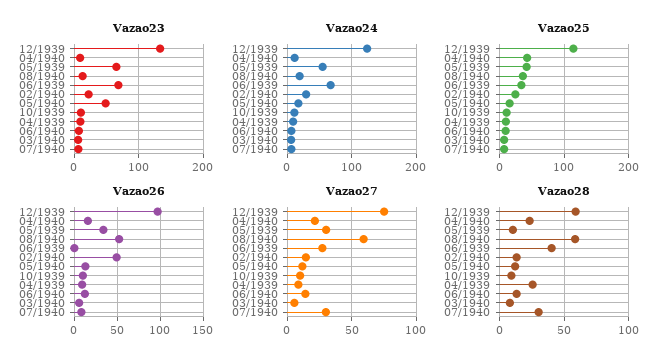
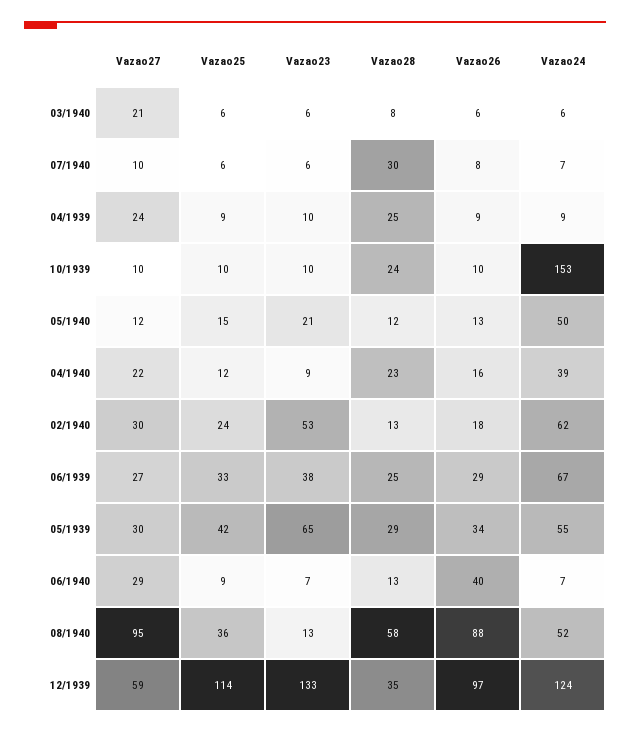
Vazao23, 06/1939: 70 -> 38
Vazao23, 02/1940: 20 -> 53
Vazao23, 05/1940: 50 -> 21
Vazao24, 04/1940: 10 -> 39
Vazao24, 08/1940: 20 -> 52
Vazao24, 02/1940: 30 -> 62
Vazao24, 05/1940: 20 -> 50
Vazao24, 10/1939: 10 -> 153
Vazao25, 04/1940: 40 -> 12
Vazao26, 08/1940: 50 -> 88
Vazao26, 06/1939: 0 -> 29
Vazao26, 02/1940: 50 -> 18
Vazao26, 06/1940: 10 -> 40
Vazao27, 12/1939: 75 -> 59
Vazao27, 08/1940: 60 -> 95
Vazao27, 02/1940: 15 -> 30
Vazao27, 04/1939: 10 -> 24
Vazao27, 06/1940: 15 -> 29
Vazao27, 03/1940: 5 -> 21
Vazao27, 07/1940: 30 -> 10
Vazao28, 12/1939: 60 -> 35
Vazao28, 05/1939: 10 -> 29
Vazao28, 06/1939: 40 -> 25
Vazao28, 10/1939: 10 -> 24

